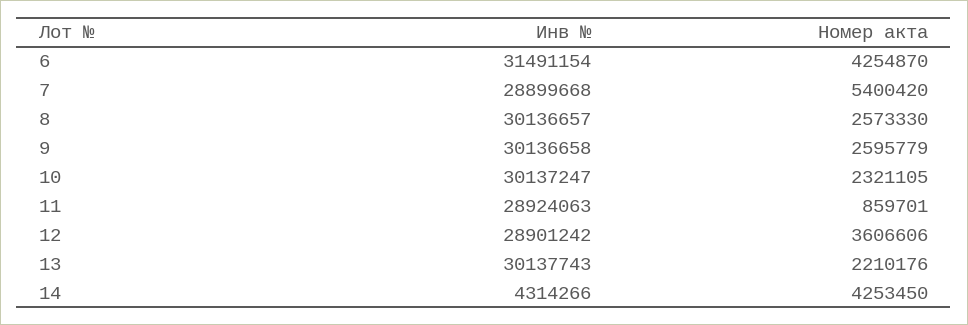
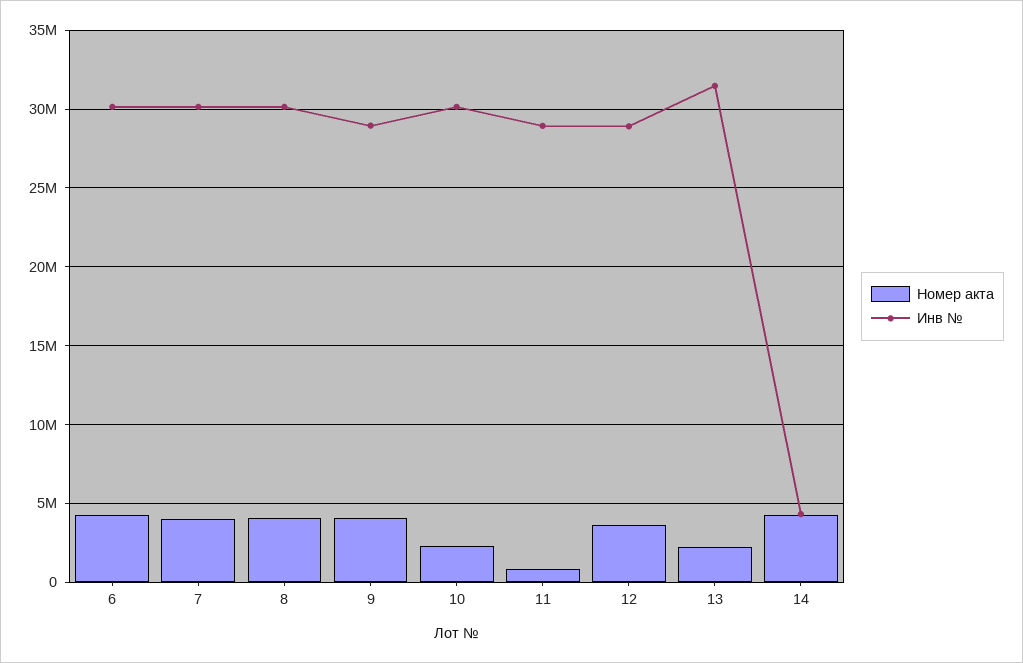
Инв №, 6: 31491154 -> 30000000
Инв №, 7: 28899668 -> 30000000
Номер акта, 7: 5400420 -> 4000000
Номер акта, 8: 2573330 -> 4000000
Инв №, 9: 30136658 -> 29000000
Номер акта, 9: 2595779 -> 4000000
Инв №, 13: 30137743 -> 31500000

